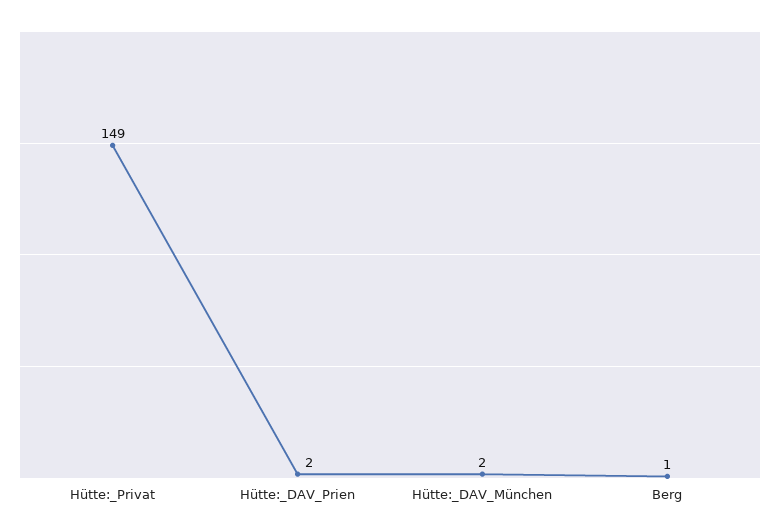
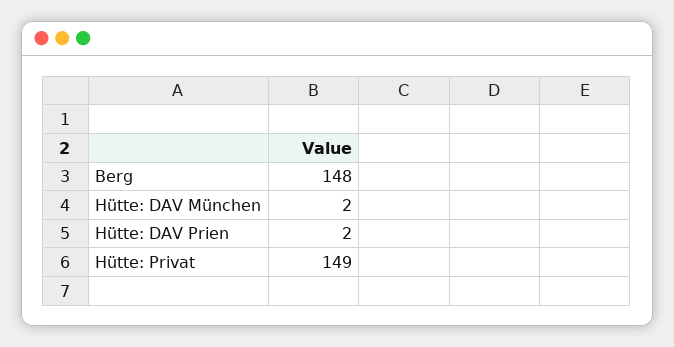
Berg: 1 -> 148

